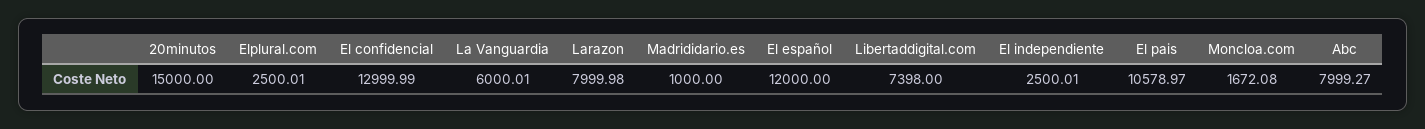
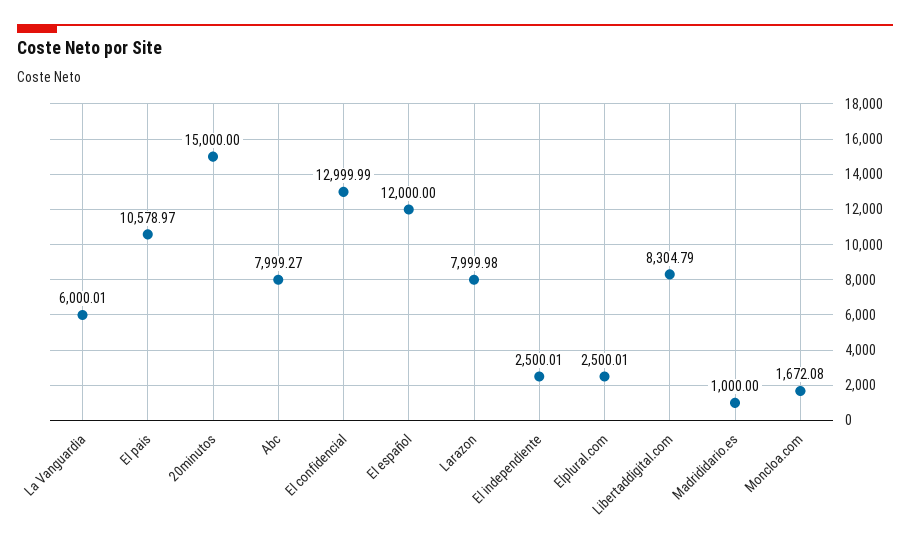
Libertaddigital.com: 7398 -> 8304.79

